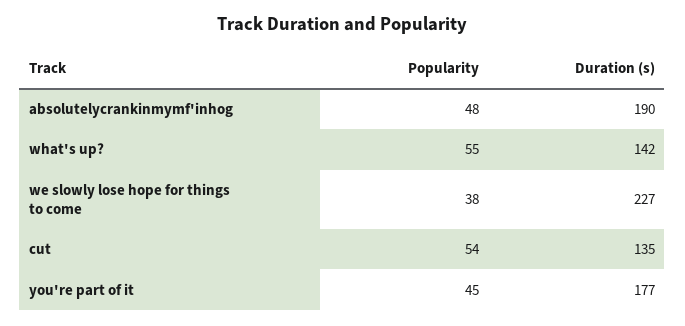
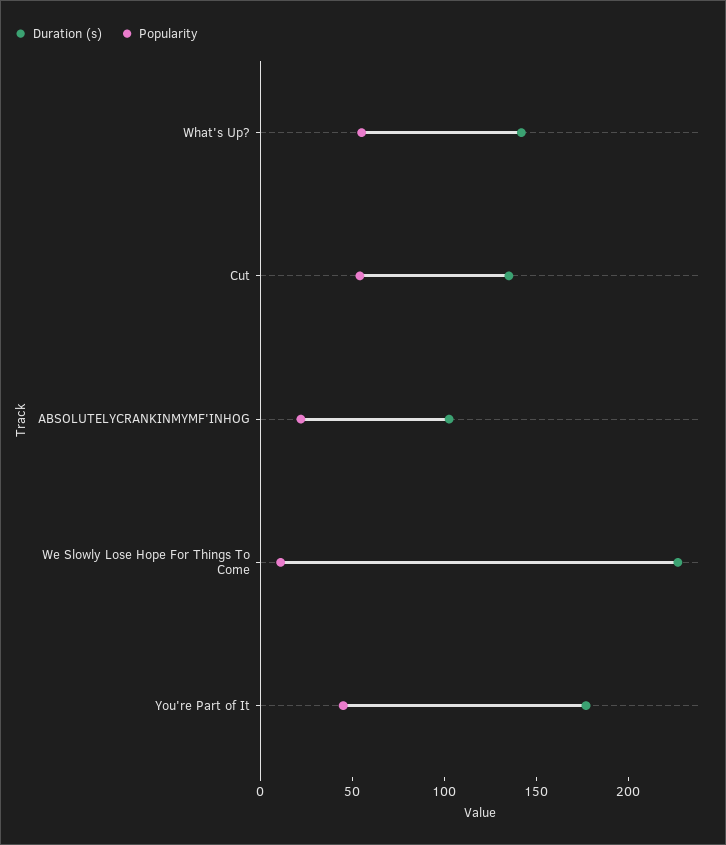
Popularity, absolutelycrankinmymf'inhog: 48 -> 20
Duration (s), absolutelycrankinmymf'inhog: 190 -> 100
Popularity, we slowly lose hope for things to come: 38 -> 10

